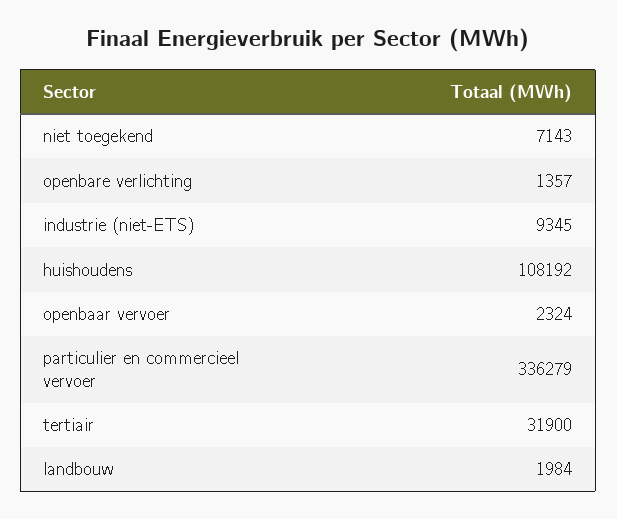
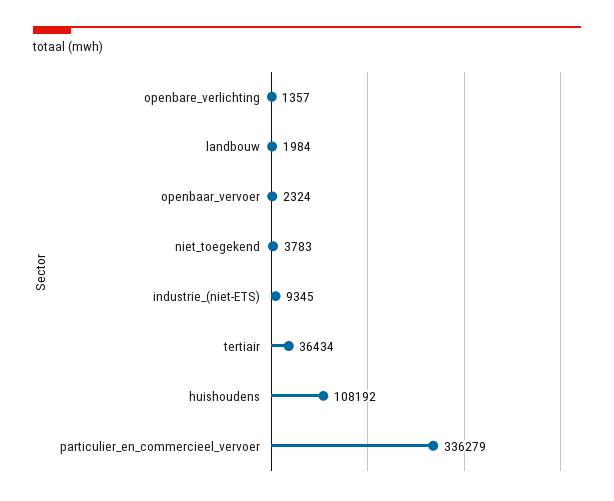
niet toegekend: 7143 -> 3783
tertiair: 31900 -> 36434

